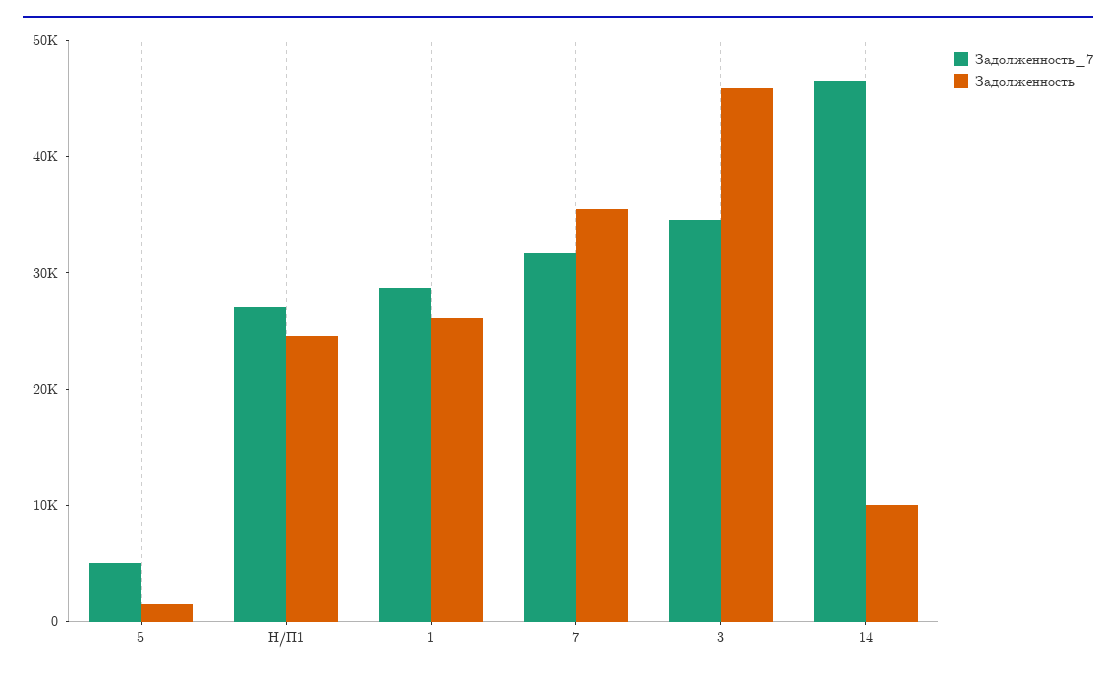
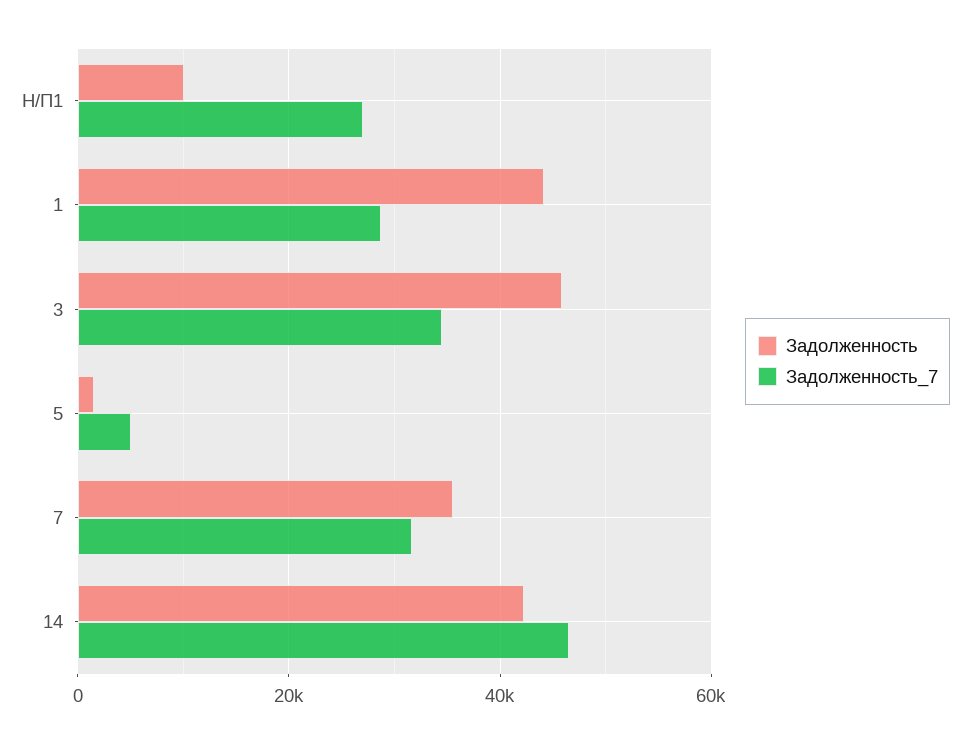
Задолженность, Н/П1: 24000 -> 10000
Задолженность, 1: 26000 -> 44000
Задолженность, 14: 10000 -> 42000

